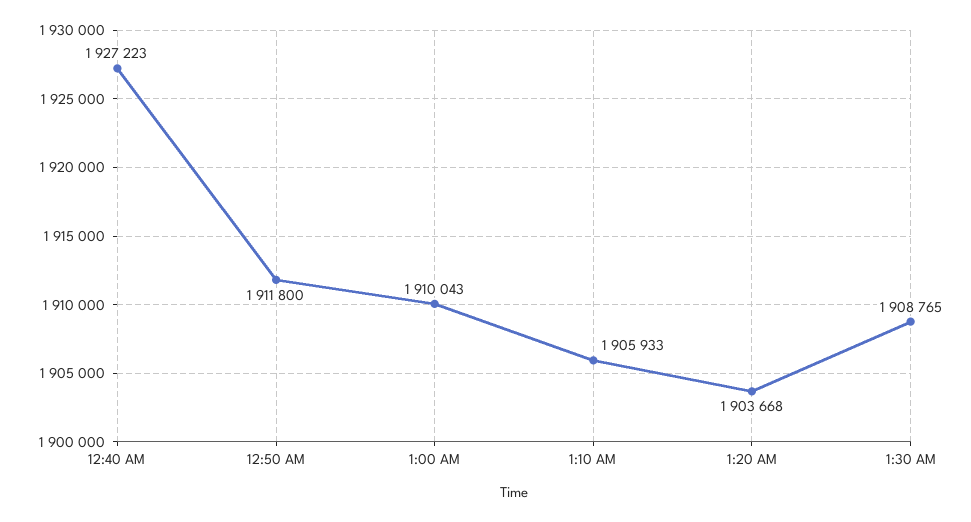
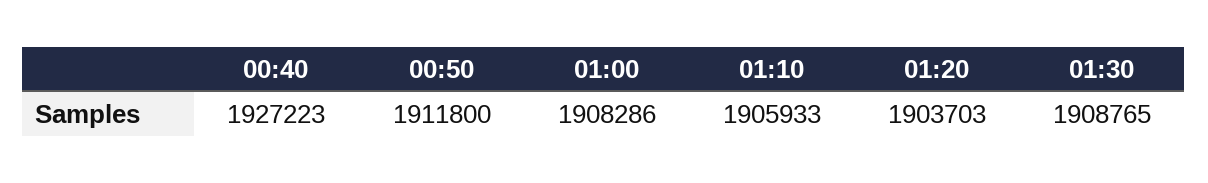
1:00 AM: 1910043 -> 1908286
1:20 AM: 1903668 -> 1903703

